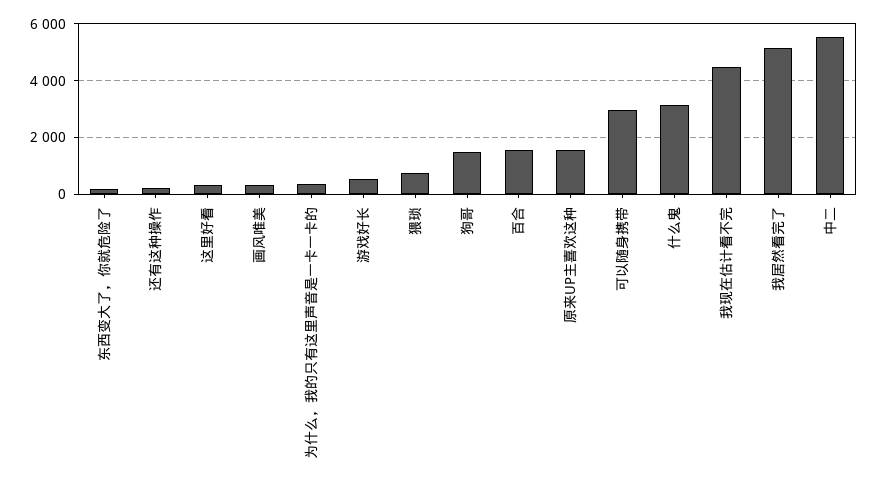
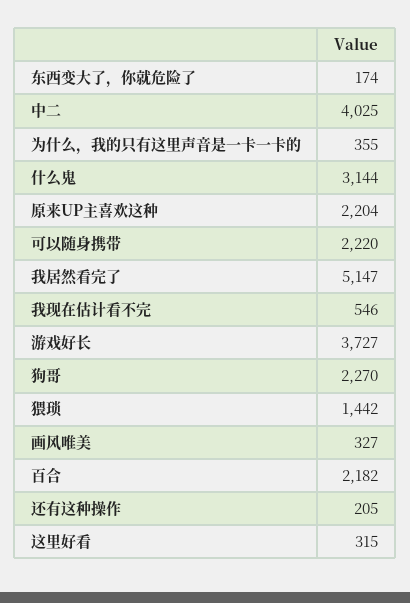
游戏好长: 500 -> 3727
猥琐: 750 -> 1442
狗哥: 1500 -> 2270
百合: 1500 -> 2182
原来UP主喜欢这种: 1500 -> 2204
可以随身携带: 3000 -> 2220
我现在估计看不完: 4500 -> 546
中二: 5500 -> 4025

